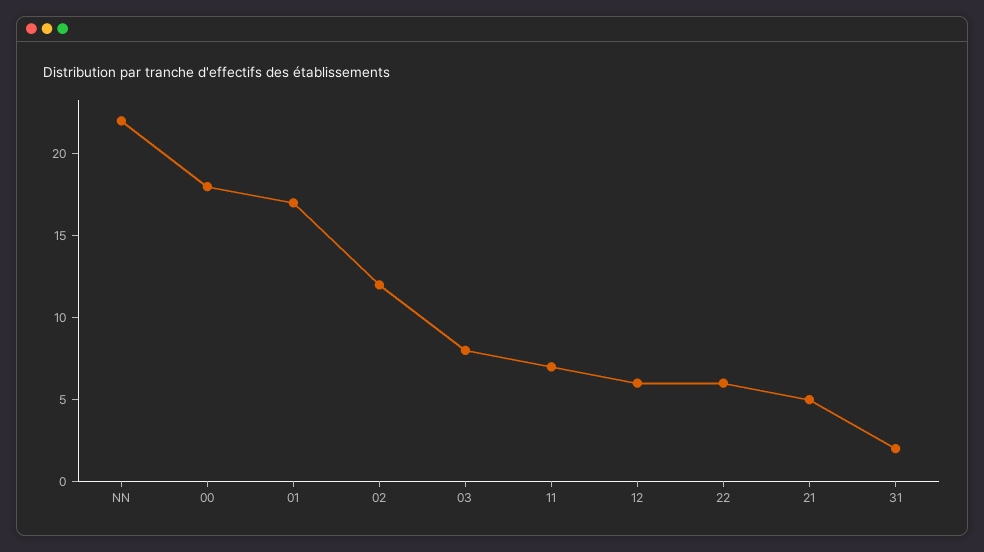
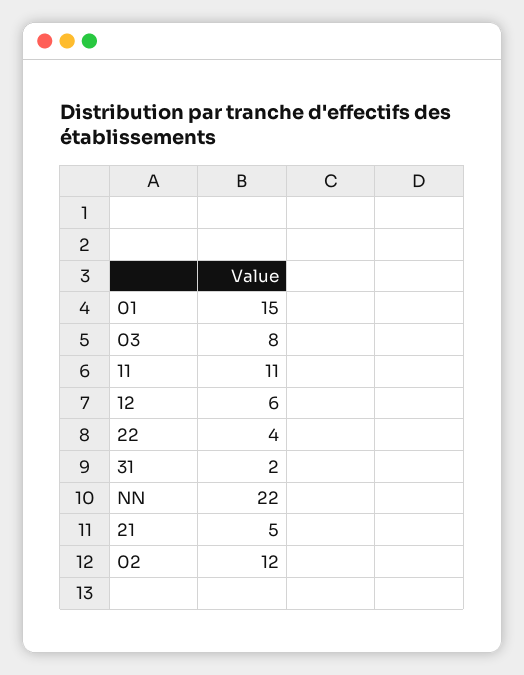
00: 18 -> none
01: 17 -> 15
11: 7 -> 11
22: 6 -> 4

